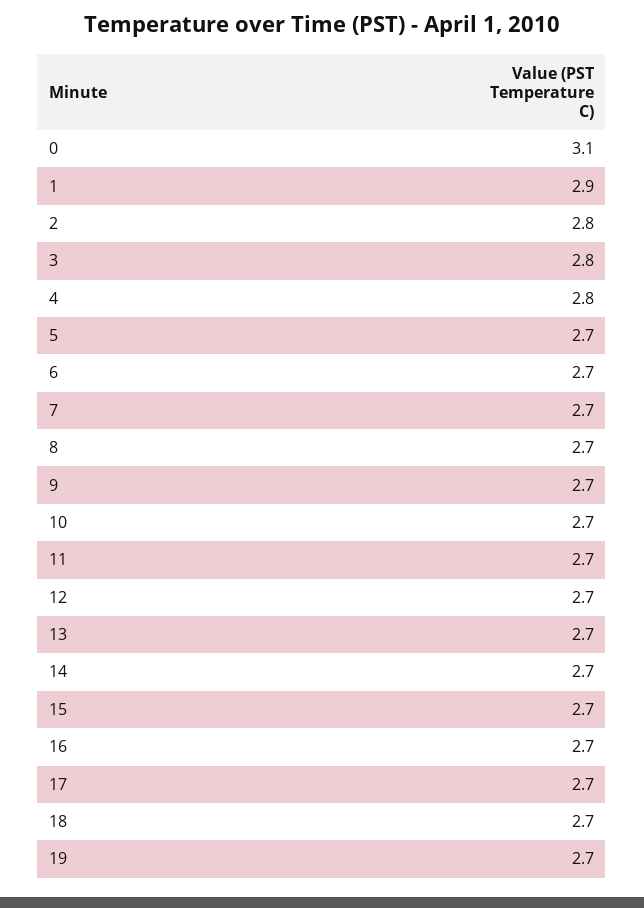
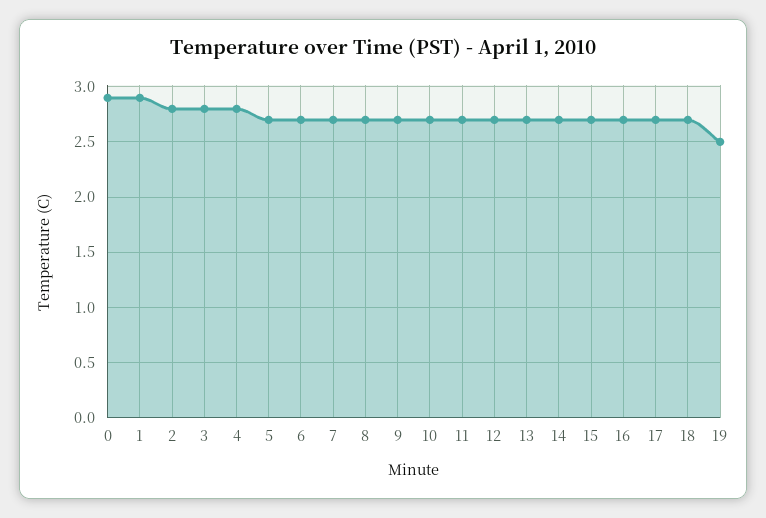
0: 3.1 -> 2.9
19: 2.7 -> 2.5

